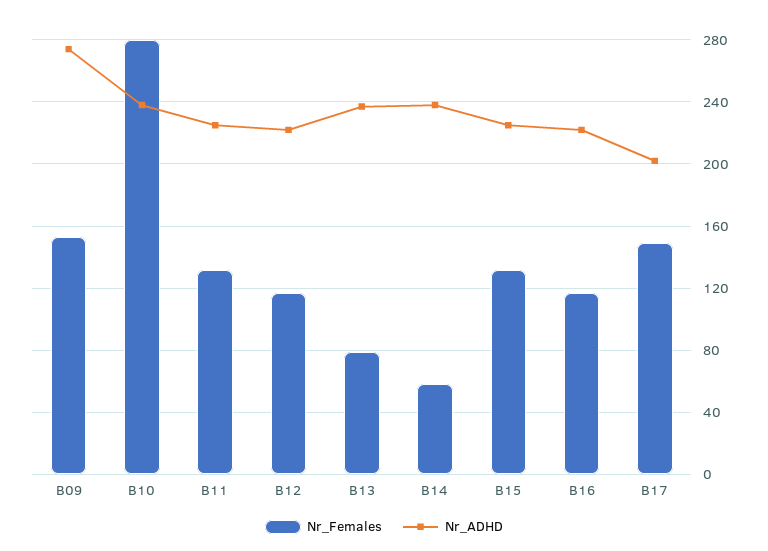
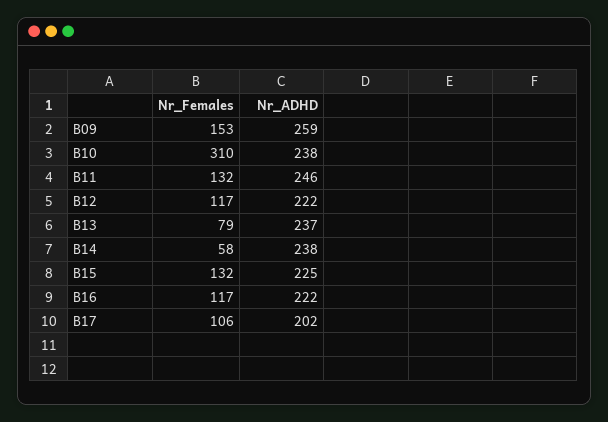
Nr_ADHD, B09: 275 -> 259
Nr_Females, B10: 280 -> 310
Nr_ADHD, B11: 225 -> 246
Nr_Females, B17: 150 -> 106

